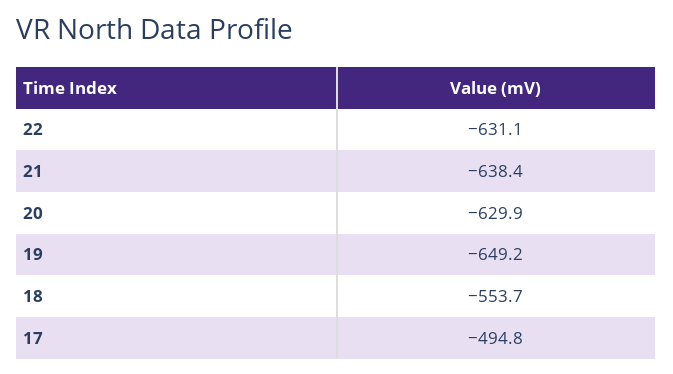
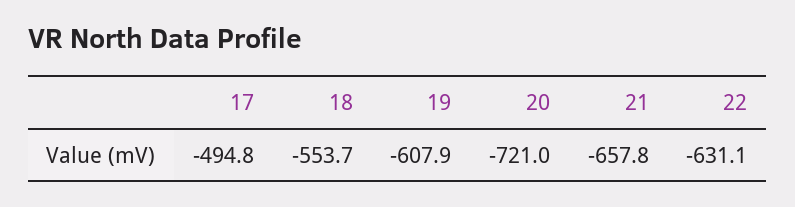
21: -638.4 -> -657.8
20: -629.9 -> -721
19: -649.2 -> -607.9

